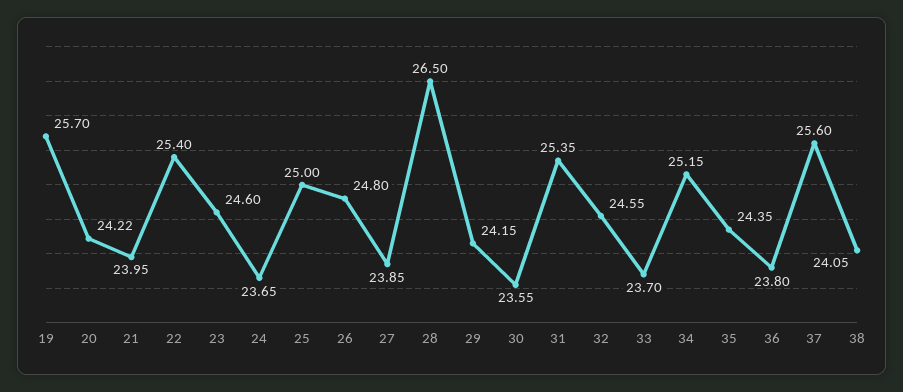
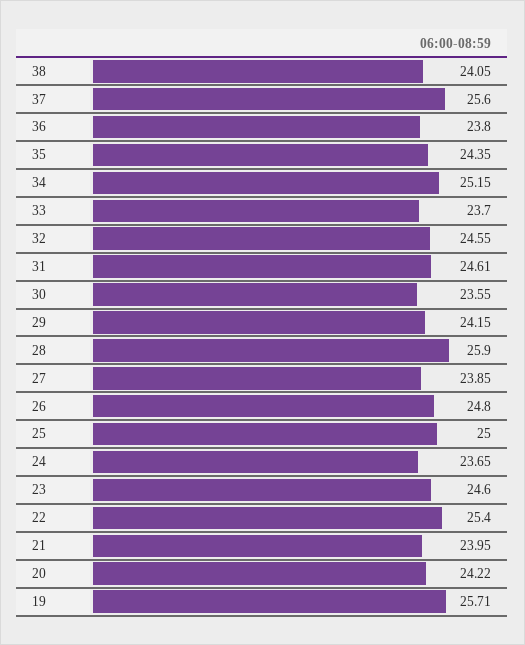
19: 25.7 -> 25.71
28: 26.5 -> 25.9
31: 25.35 -> 24.61

